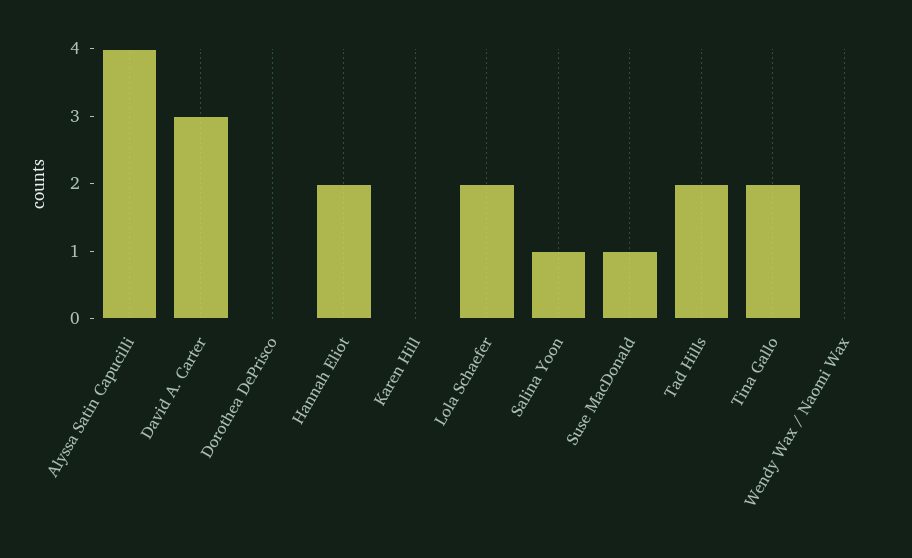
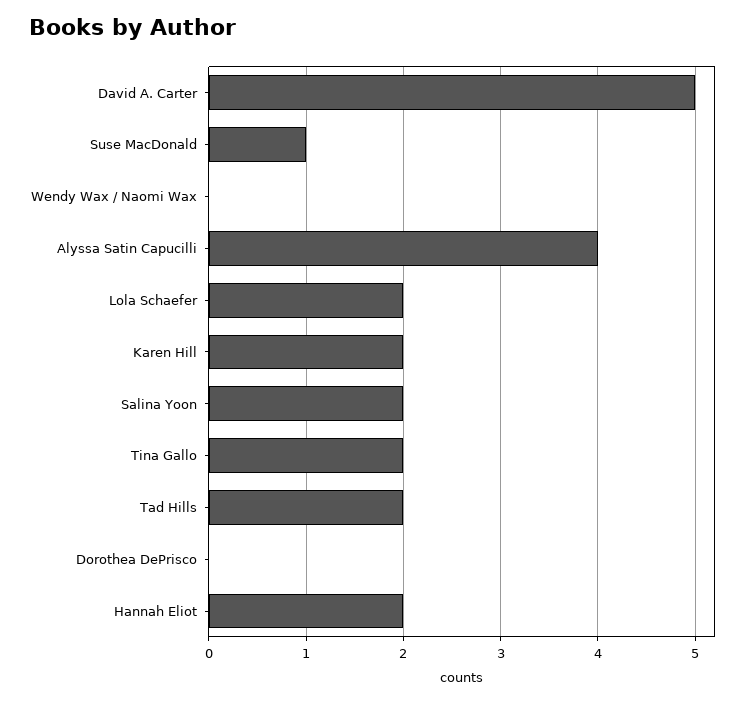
David A. Carter: 3 -> 5
Karen Hill: 0 -> 2
Salina Yoon: 1 -> 2

